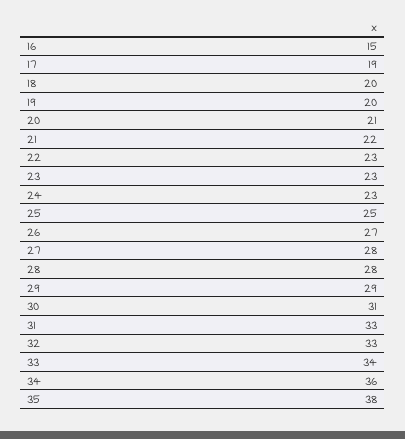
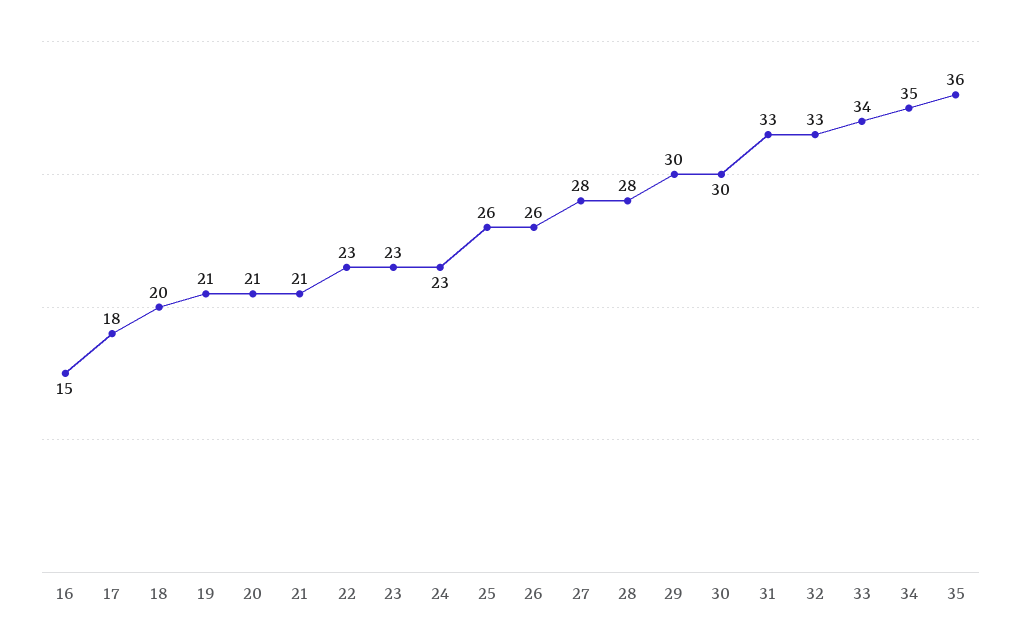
17: 19 -> 18
19: 20 -> 21
21: 22 -> 21
25: 25 -> 26
26: 27 -> 26
29: 29 -> 30
30: 31 -> 30
34: 36 -> 35
35: 38 -> 36

